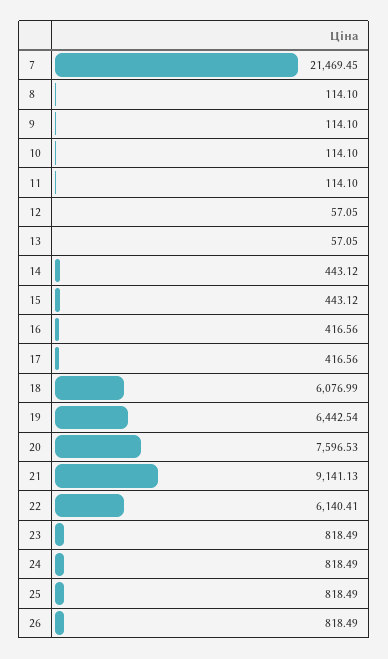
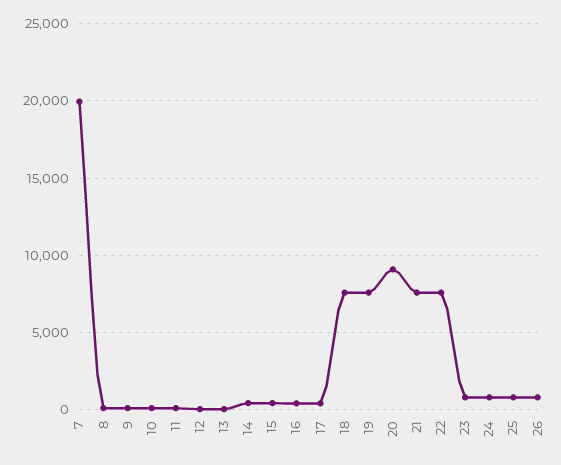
7: 21469.45 -> 20000
18: 6076.99 -> 7500
19: 6442.54 -> 7500
20: 7596.53 -> 9000
21: 9141.13 -> 7500
22: 6140.41 -> 7500

